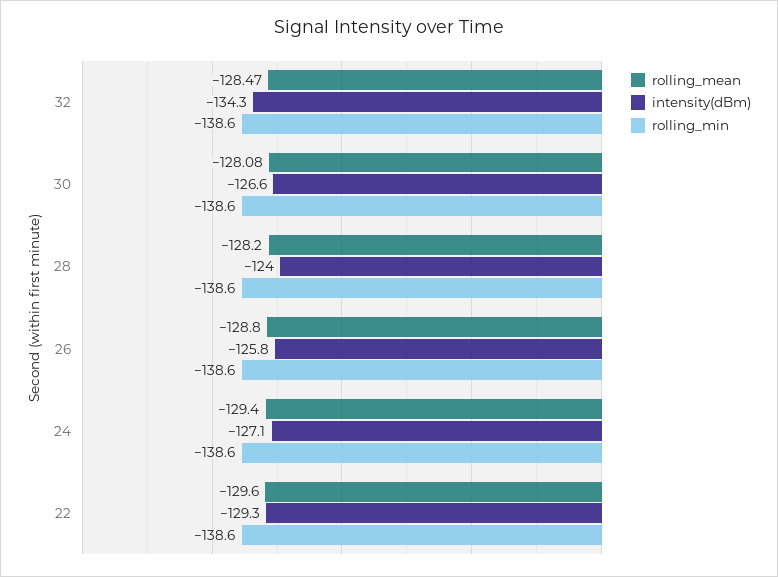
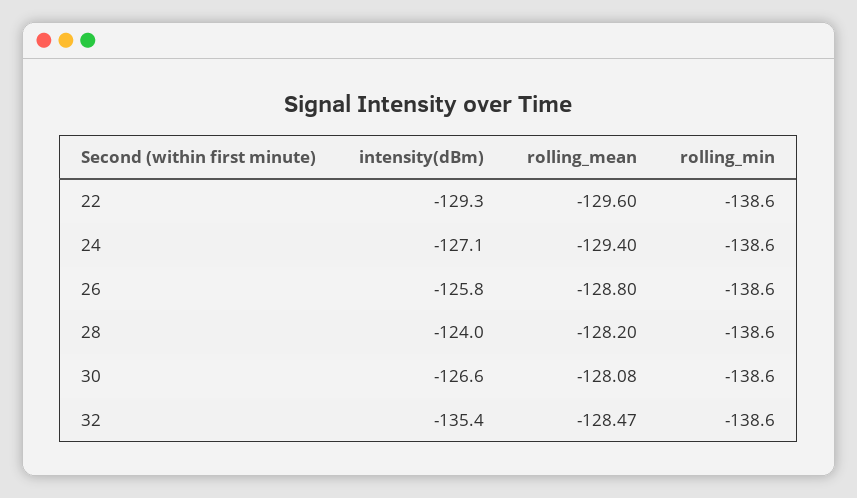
intensity(dBm), 32: -134.3 -> -135.4

